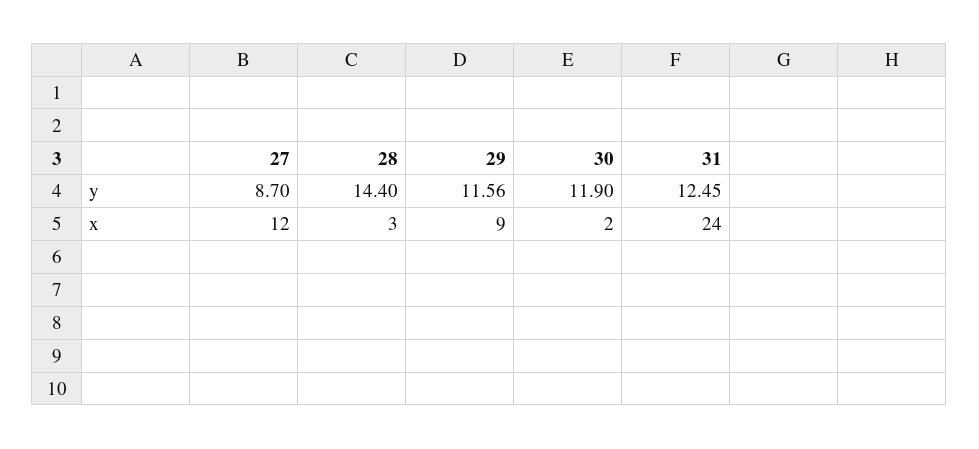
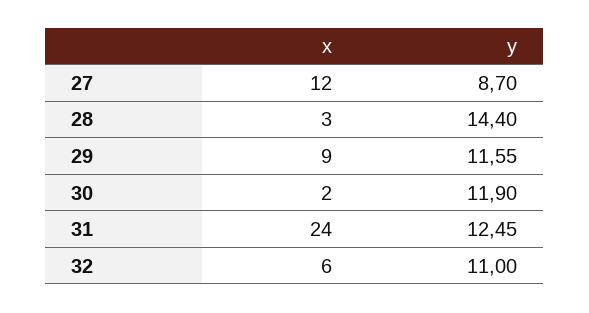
29, y: 11.56 -> 11.55
32, x: none -> 6
32, y: none -> 11

